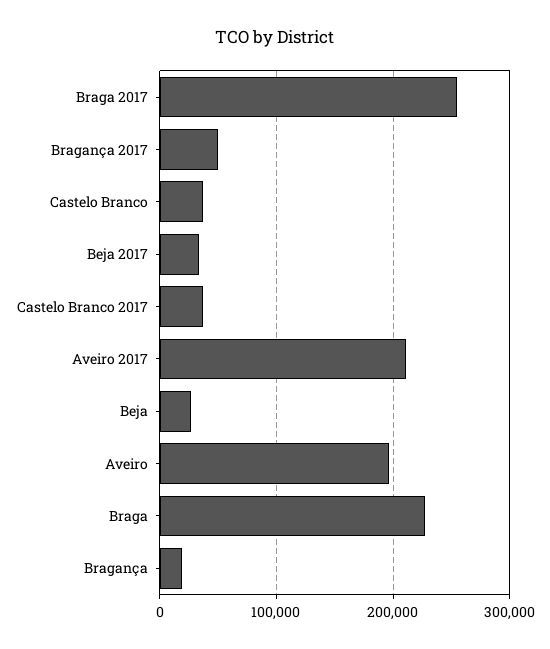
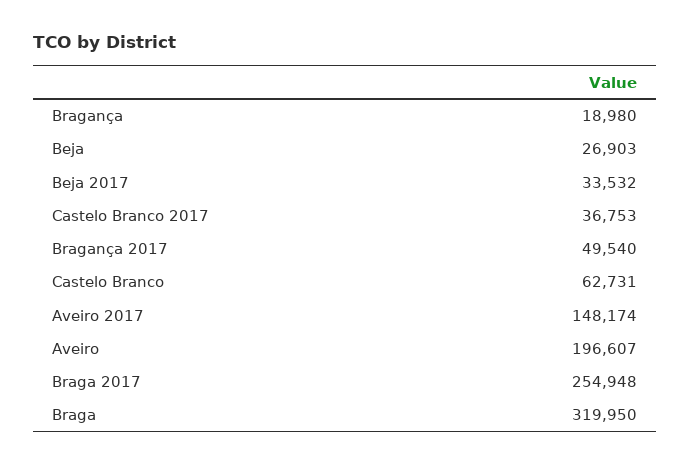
Castelo Branco: 40000 -> 62731
Aveiro 2017: 210000 -> 148174
Braga: 230000 -> 319950

